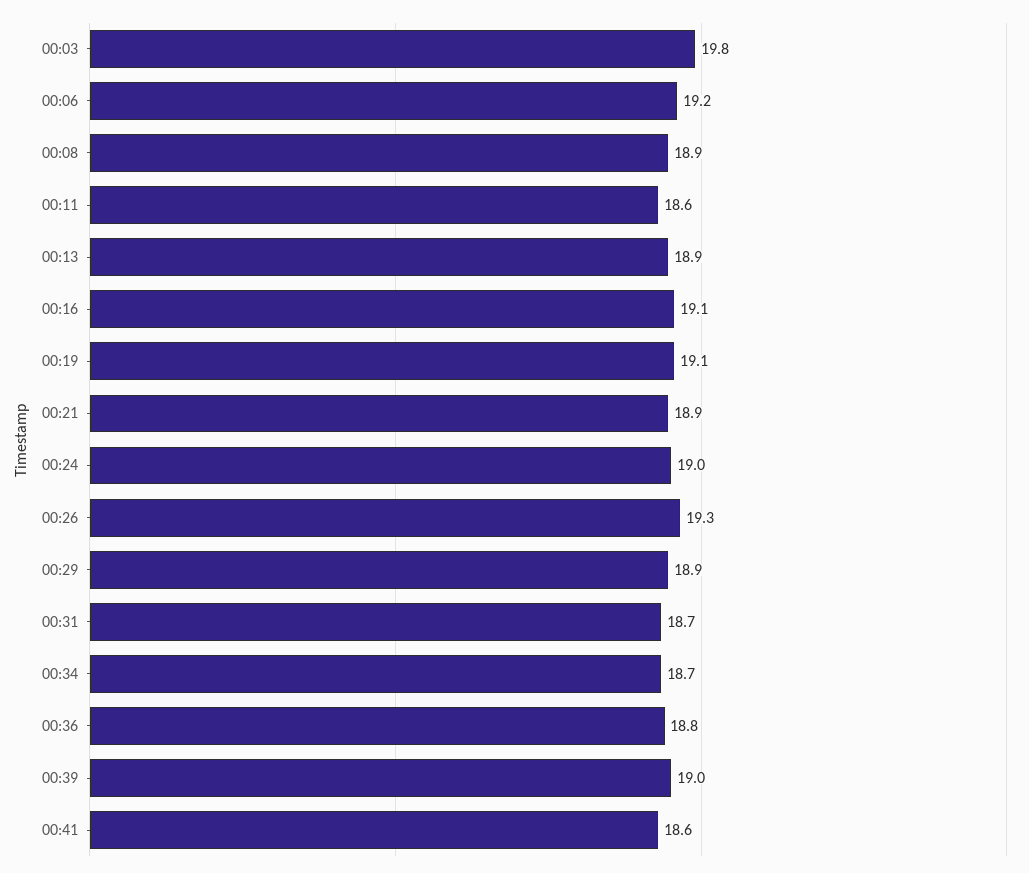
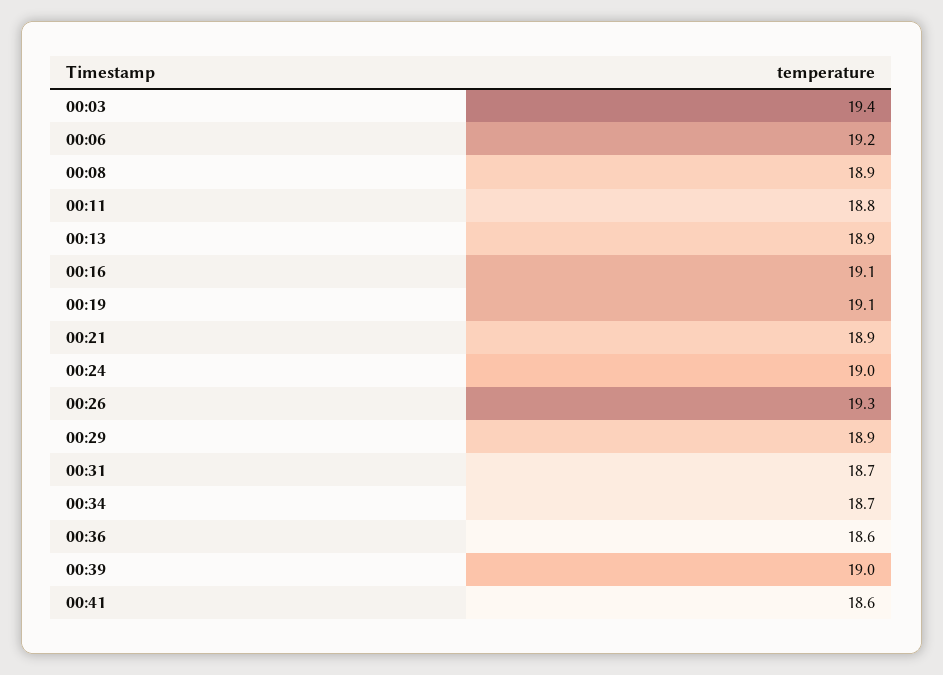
00:03: 19.8 -> 19.4
00:11: 18.6 -> 18.8
00:36: 18.8 -> 18.6

